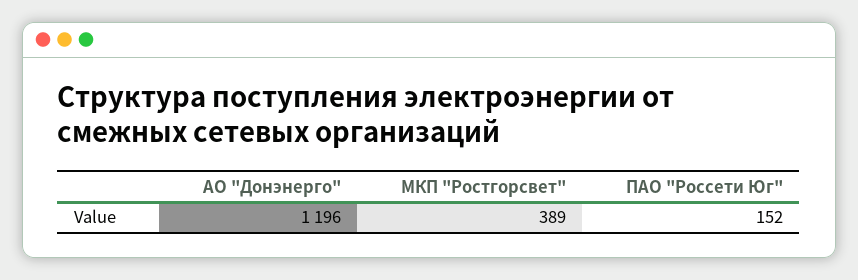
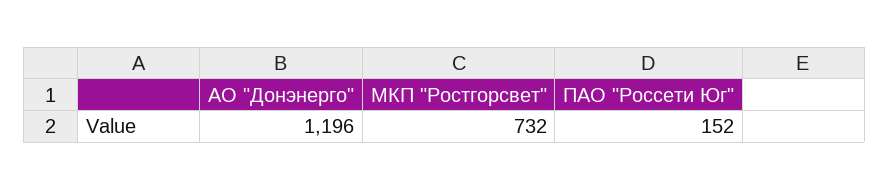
МКП "Ростгорсвет": 389 -> 732

